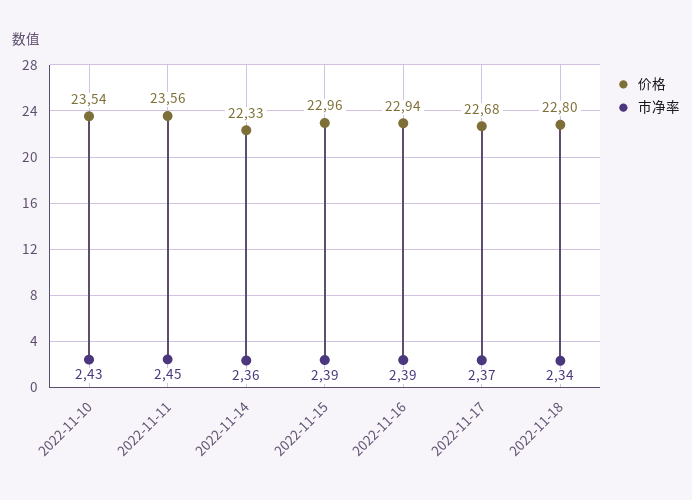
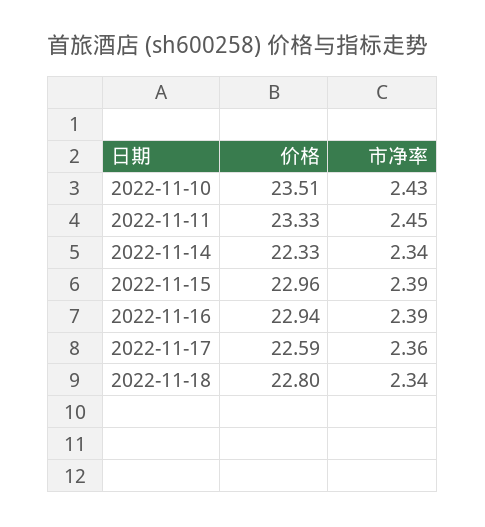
价格, 2022-11-10: 23.54 -> 23.51
价格, 2022-11-11: 23.56 -> 23.33
市净率, 2022-11-14: 2.36 -> 2.34
价格, 2022-11-17: 22.68 -> 22.59
市净率, 2022-11-17: 2.37 -> 2.36

